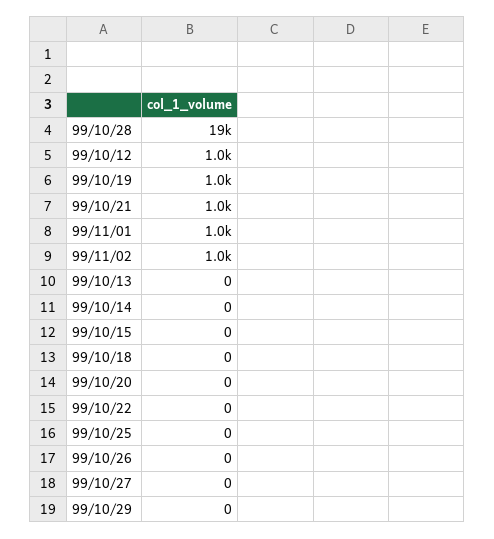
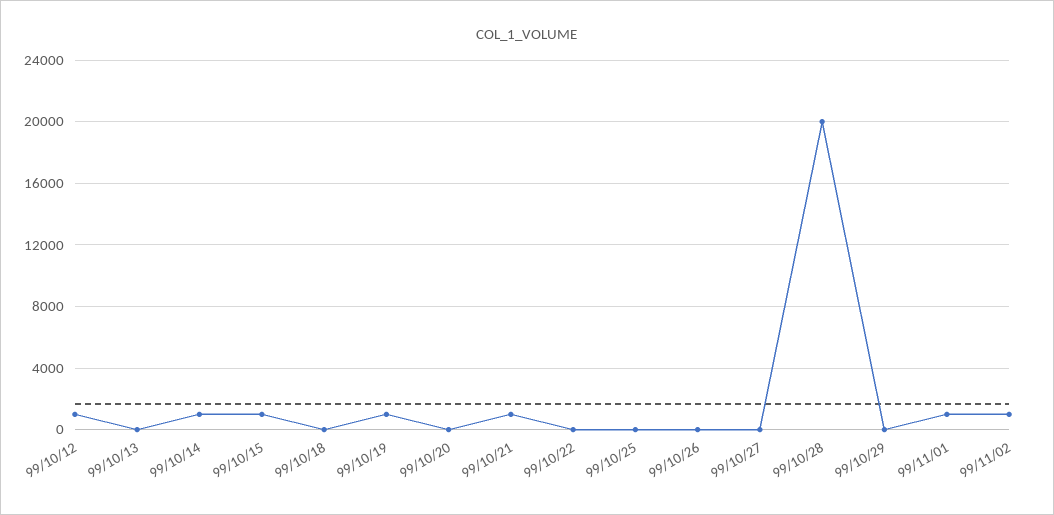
99/10/28: 19000 -> 20000
99/10/14: 0 -> 1000
99/10/15: 0 -> 1000

